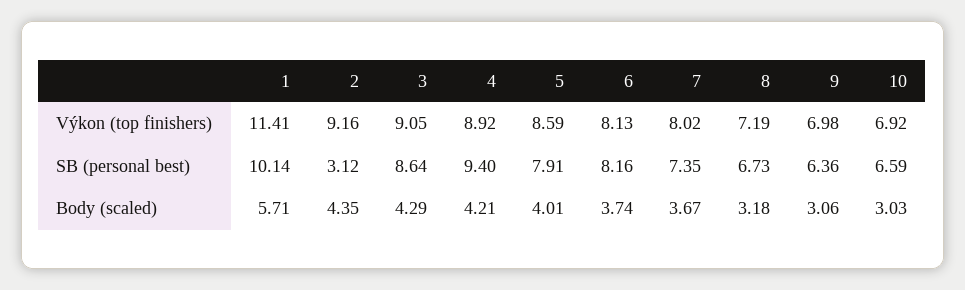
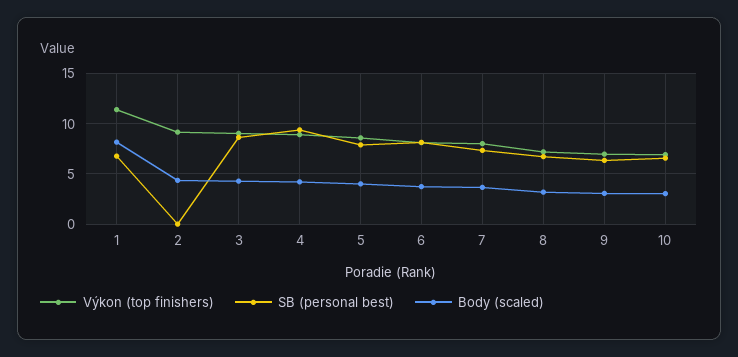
SB (personal best), 1: 10.14 -> 7
SB (personal best), 2: 3.12 -> 0
Body (scaled), 1: 5.71 -> 8

